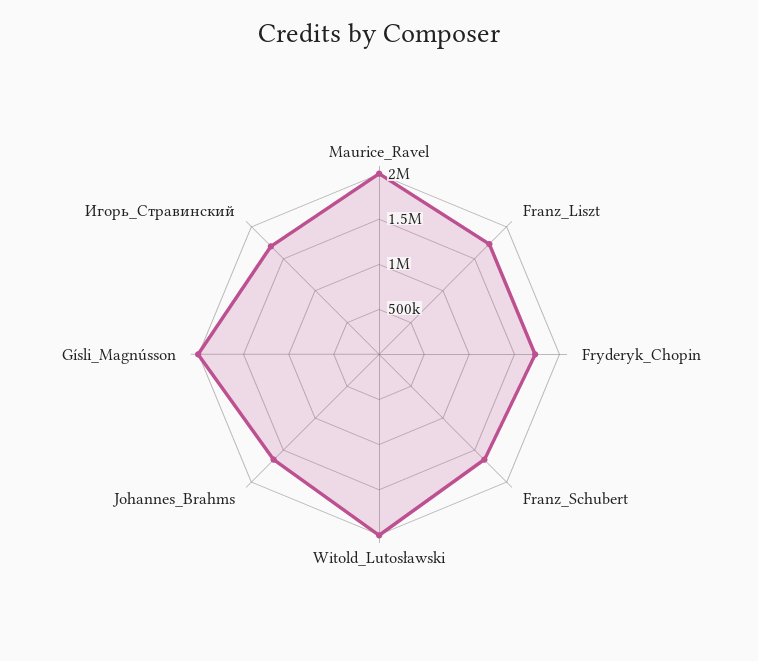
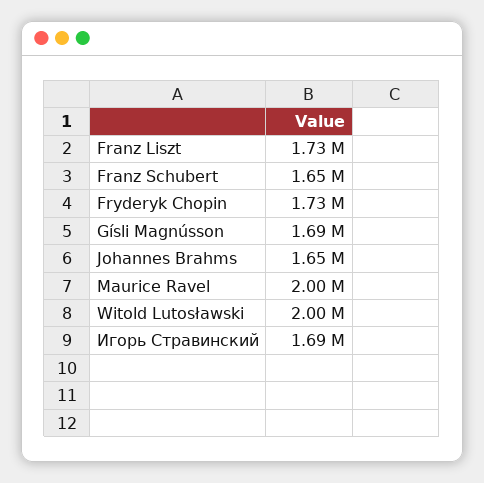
Gísli_Magnússon: 2000000 -> 1690000

